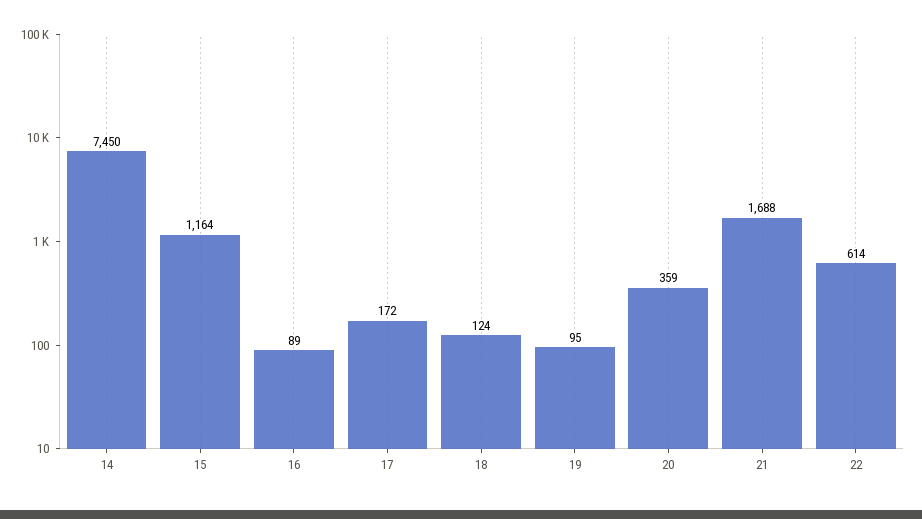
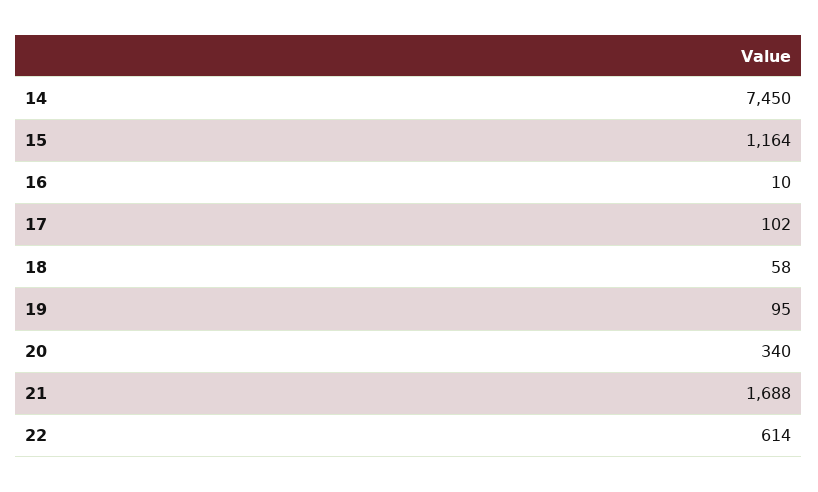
16: 89 -> 10
17: 172 -> 102
18: 124 -> 58
20: 359 -> 340

